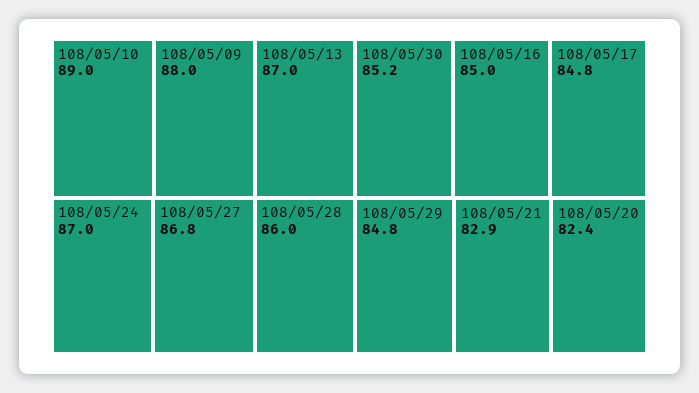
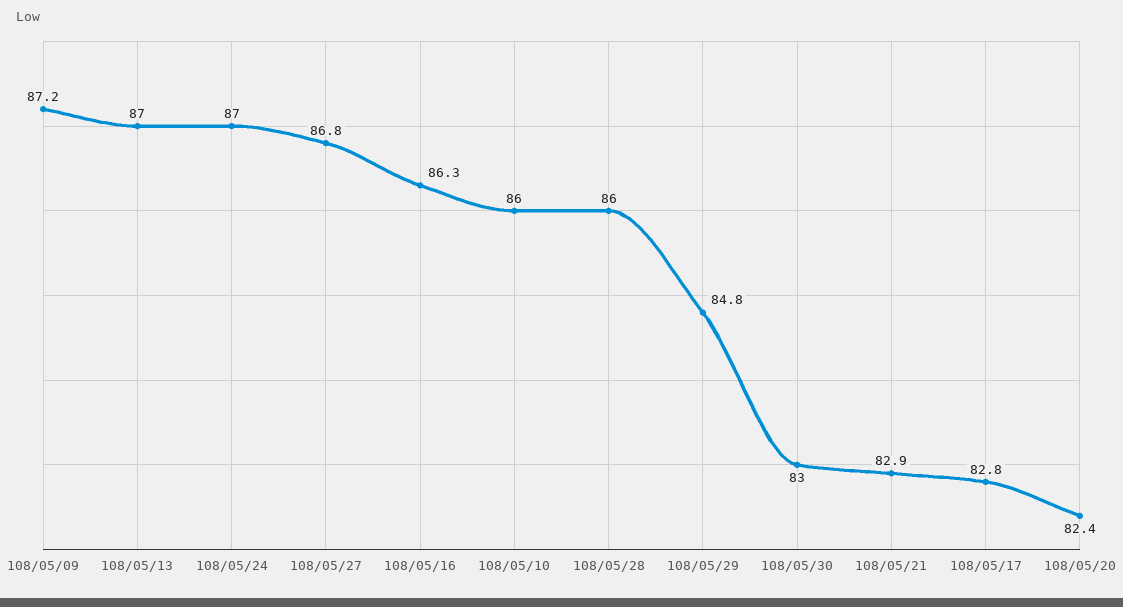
108/05/10: 89 -> 86
108/05/09: 88 -> 87.2
108/05/30: 85.2 -> 83
108/05/16: 85 -> 86.3
108/05/17: 84.8 -> 82.8

